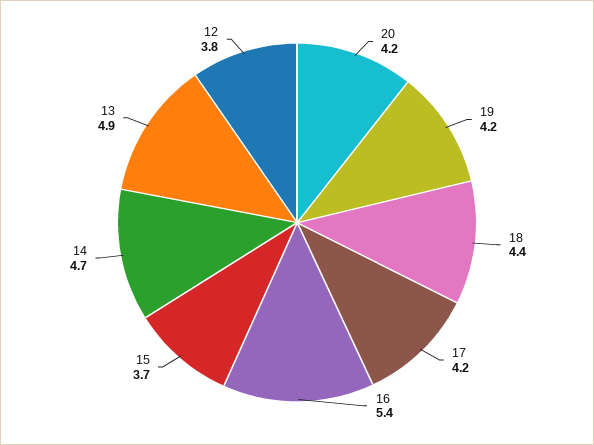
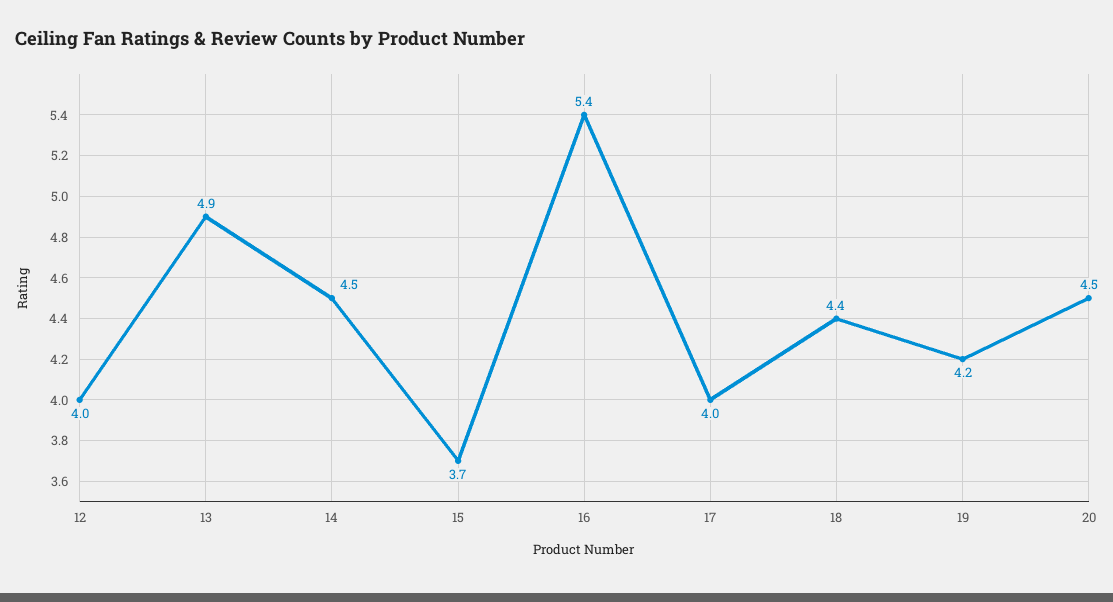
20: 4.2 -> 4.5
17: 4.2 -> 4
14: 4.7 -> 4.5
12: 3.8 -> 4

